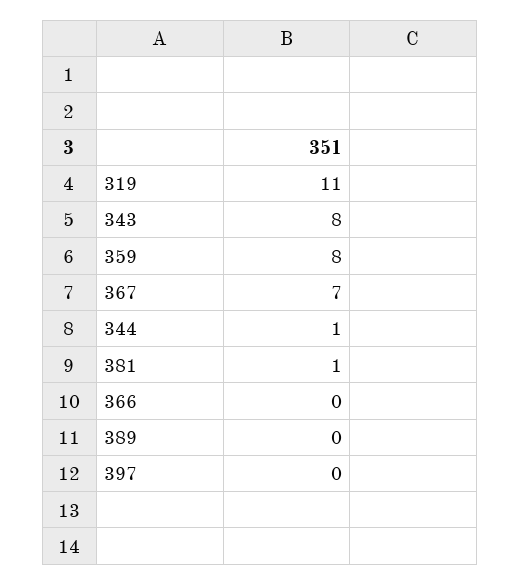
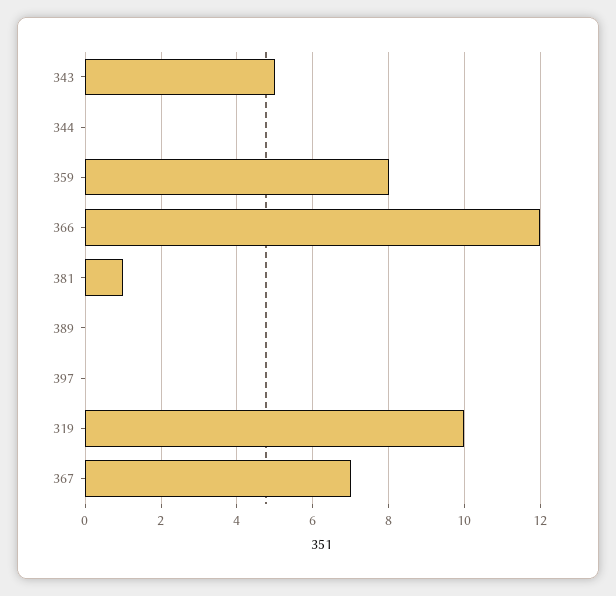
319: 11 -> 10
343: 8 -> 5
344: 1 -> 0
366: 0 -> 12

